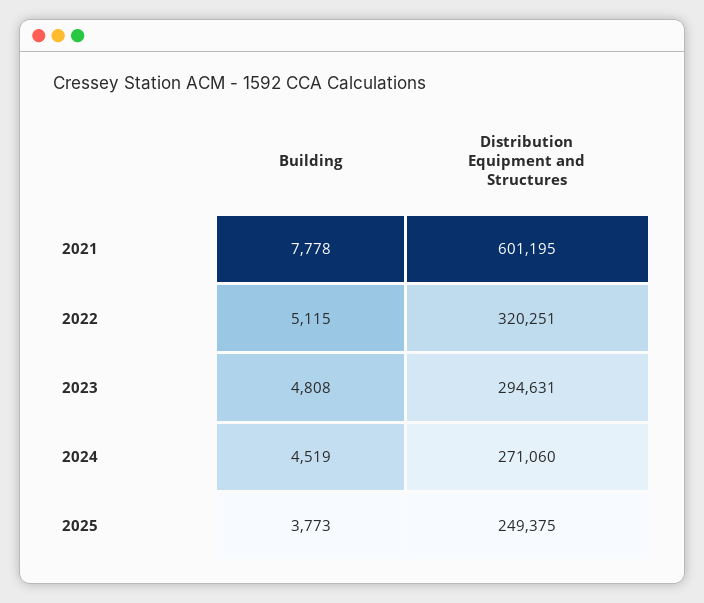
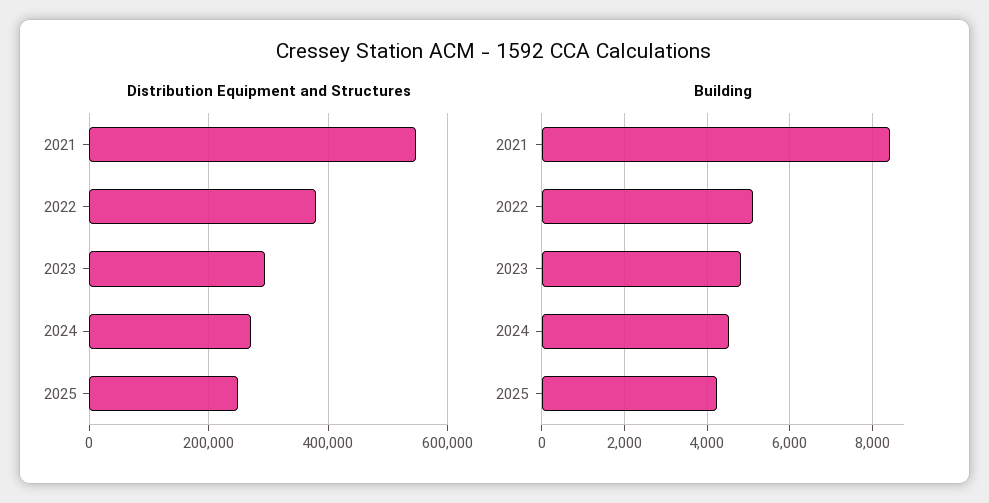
Building, 2021: 7778 -> 8400
Distribution Equipment and Structures, 2021: 601195 -> 540000
Distribution Equipment and Structures, 2022: 320251 -> 380000
Building, 2025: 3773 -> 4200

